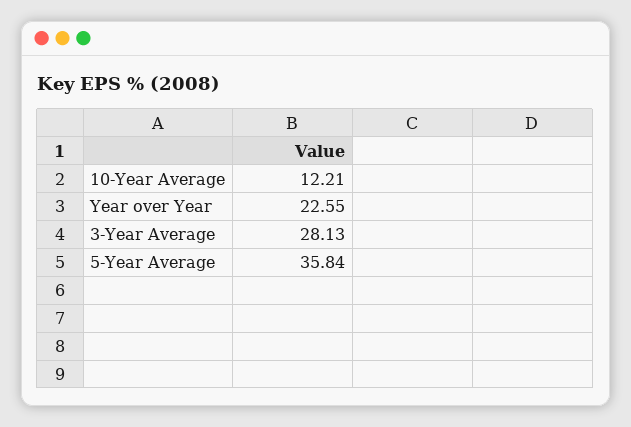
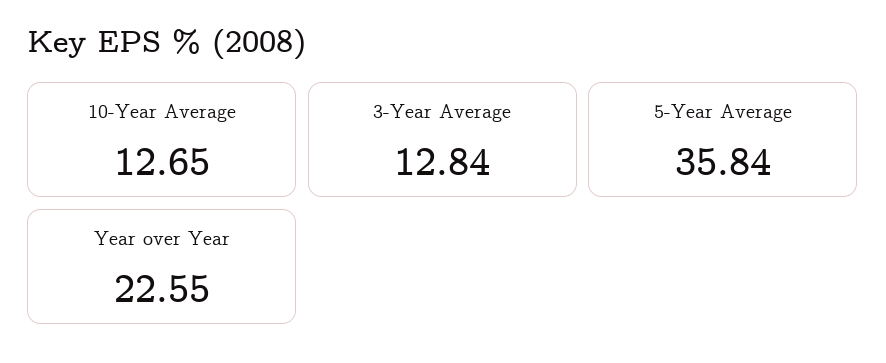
10-Year Average: 12.21 -> 12.65
3-Year Average: 28.13 -> 12.84

